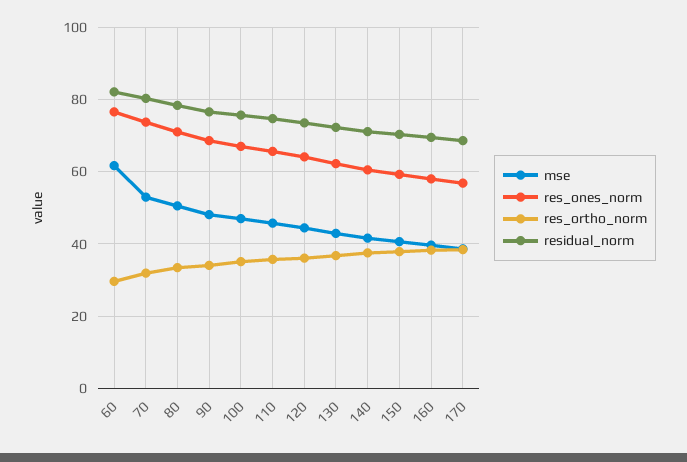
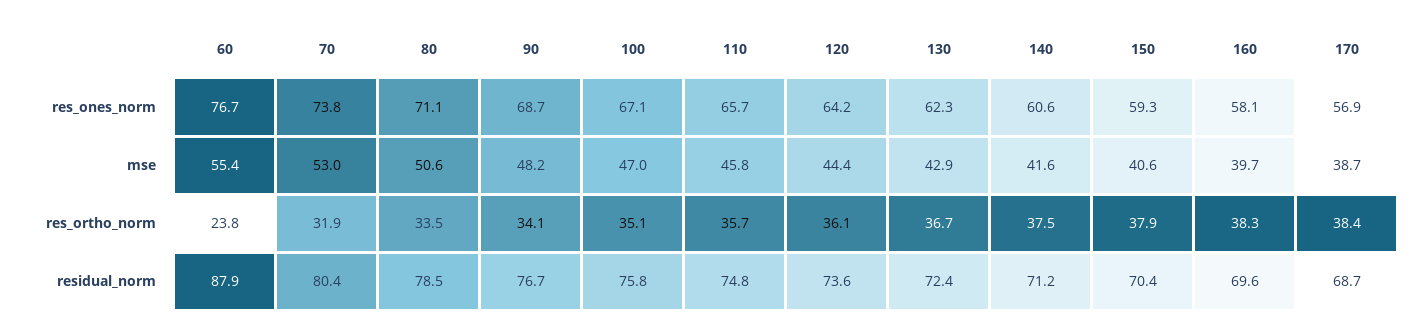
mse, 60: 62 -> 55.4
res_ortho_norm, 60: 30 -> 23.8
residual_norm, 60: 82 -> 87.9

